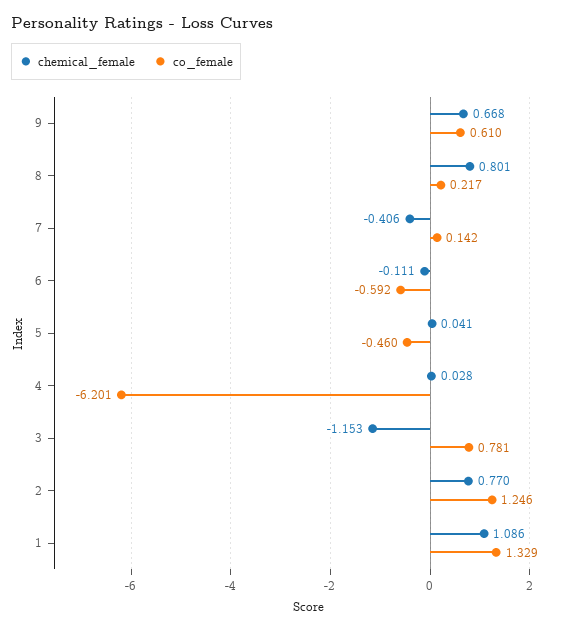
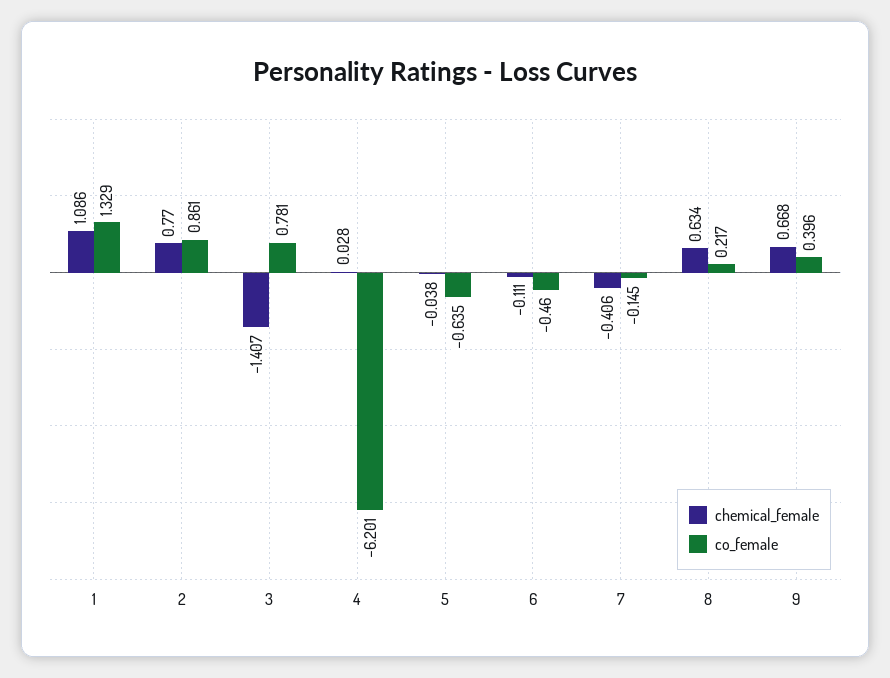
co_female, 9: 0.61 -> 0.396
chemical_female, 8: 0.801 -> 0.634
co_female, 7: 0.142 -> -0.145
co_female, 6: -0.592 -> -0.46
chemical_female, 5: 0.041 -> -0.038
co_female, 5: -0.46 -> -0.635
chemical_female, 3: -1.153 -> -1.407
co_female, 2: 1.246 -> 0.861

